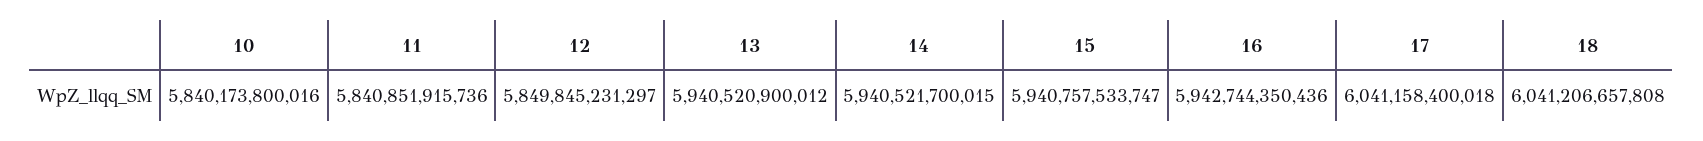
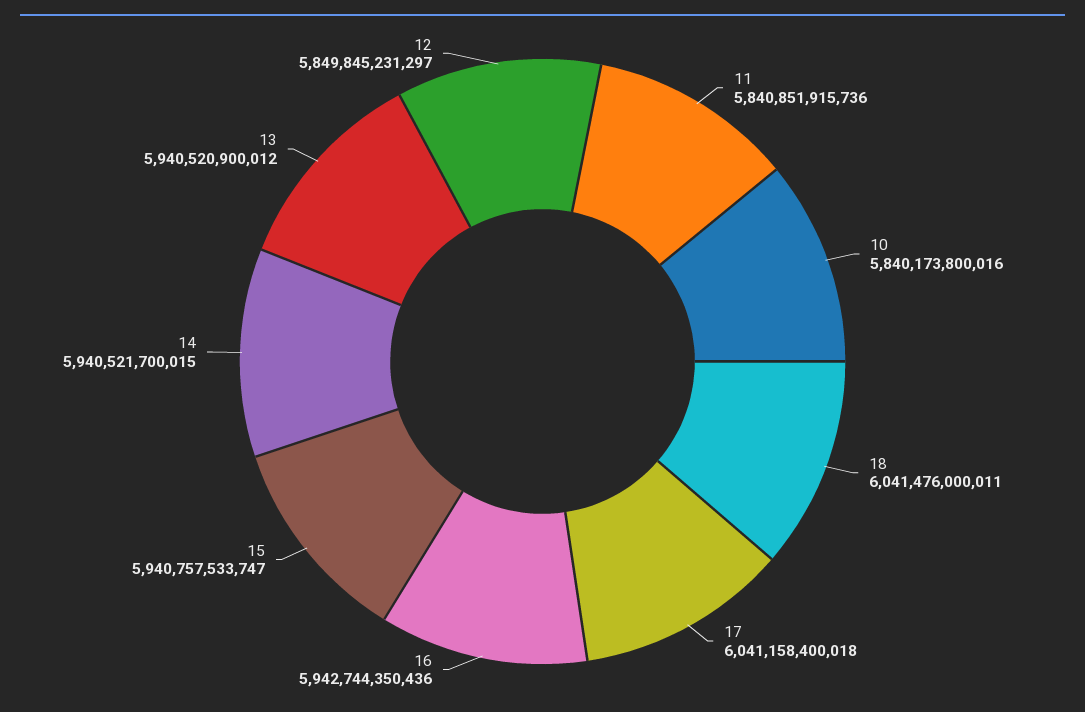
18: 6041206657808 -> 6041476000011

